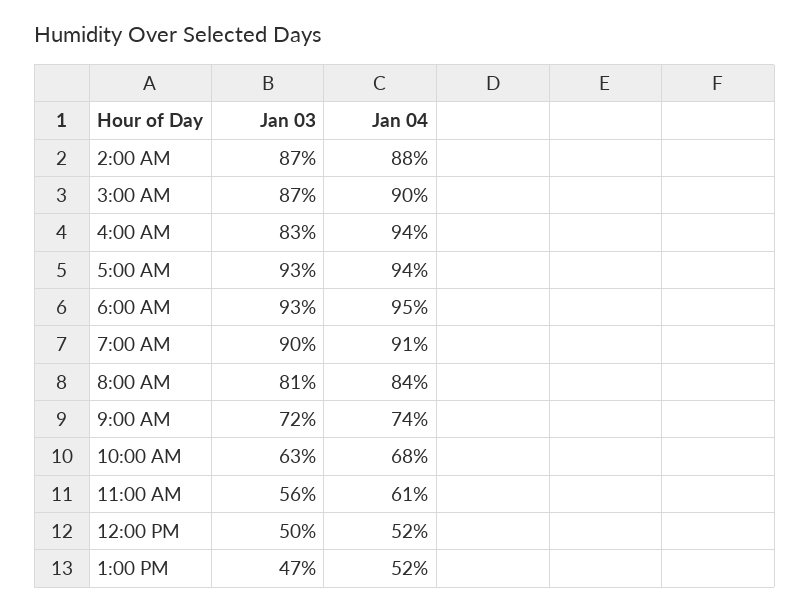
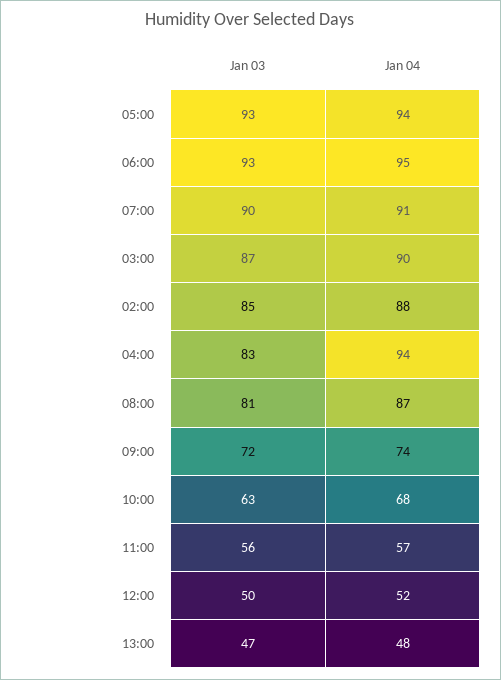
Jan 03, 2:00 AM: 87 -> 85
Jan 04, 8:00 AM: 84 -> 87
Jan 04, 11:00 AM: 61 -> 57
Jan 04, 1:00 PM: 52 -> 48

